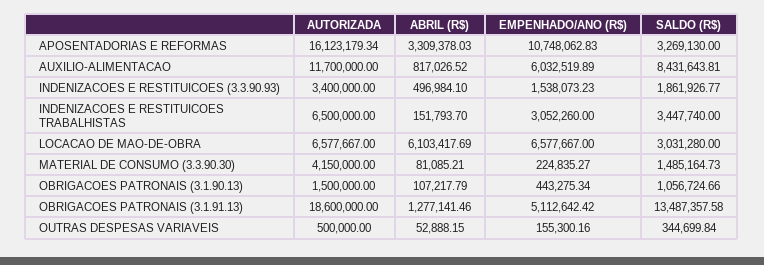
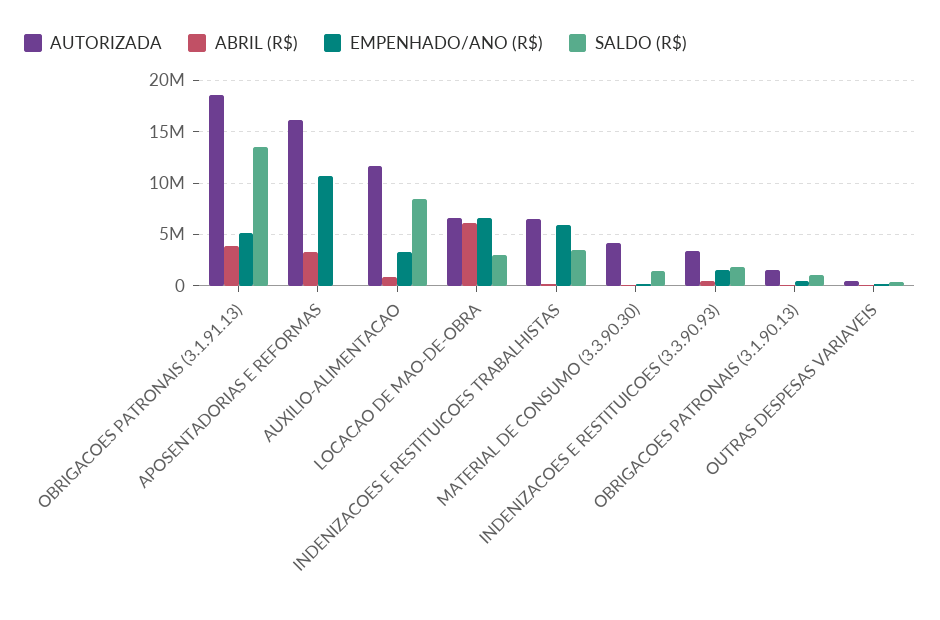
SALDO (R$), APOSENTADORIAS E REFORMAS: 3269130 -> 0
EMPENHADO/ANO (R$), AUXILIO-ALIMENTACAO: 6032519.89 -> 3000000
EMPENHADO/ANO (R$), INDENIZACOES E RESTITUICOES TRABALHISTAS: 3052260 -> 6000000
ABRIL (R$), OBRIGACOES PATRONAIS (3.1.91.13): 1277141.46 -> 4000000

